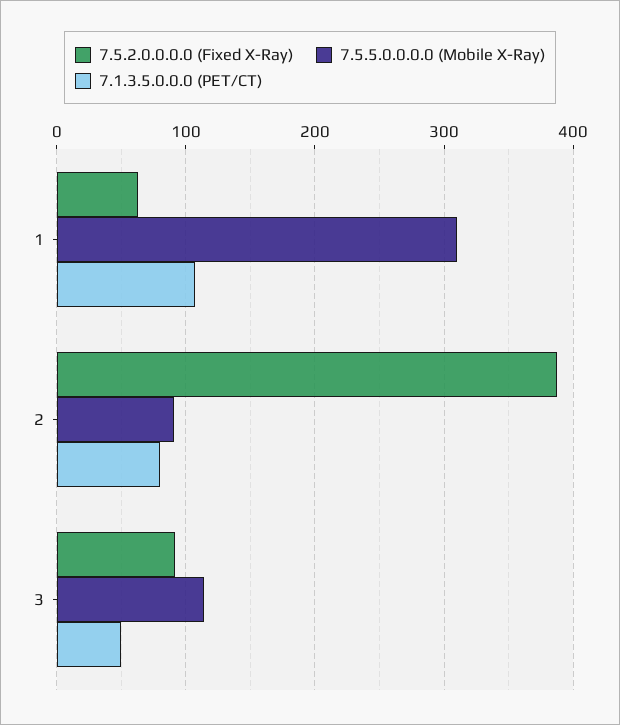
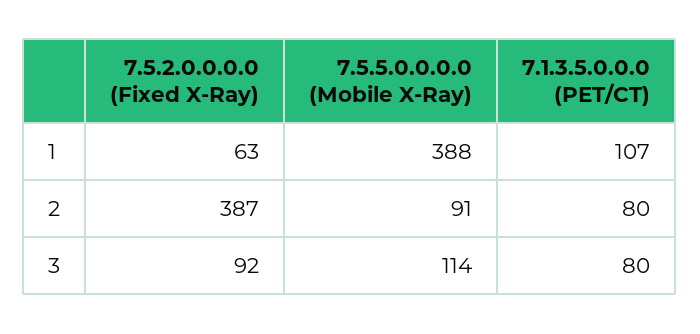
7.5.5.0.0.0.0 (Mobile X-Ray), 1: 310 -> 388
7.1.3.5.0.0.0 (PET/CT), 3: 50 -> 80

